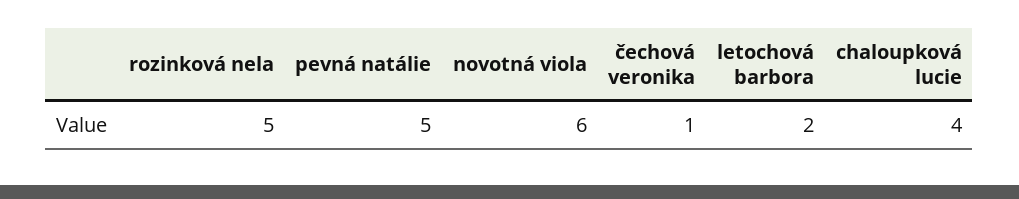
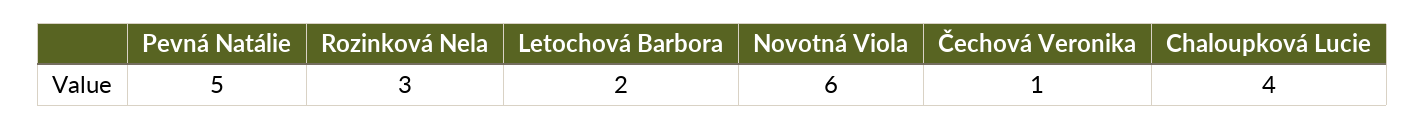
rozinková nela: 5 -> 3

